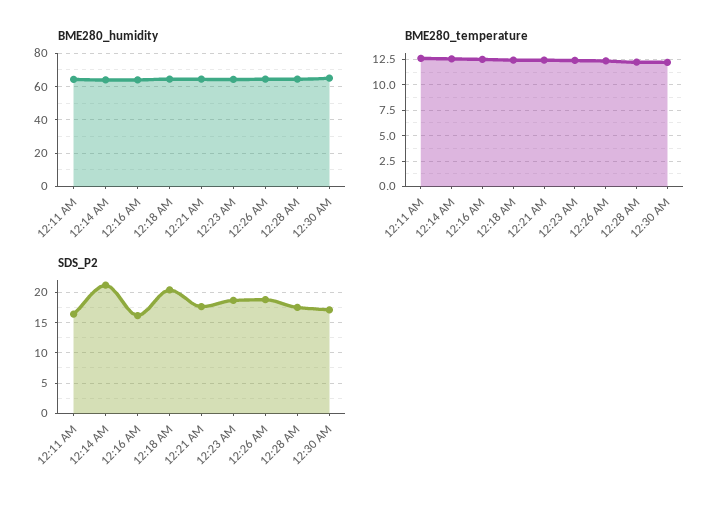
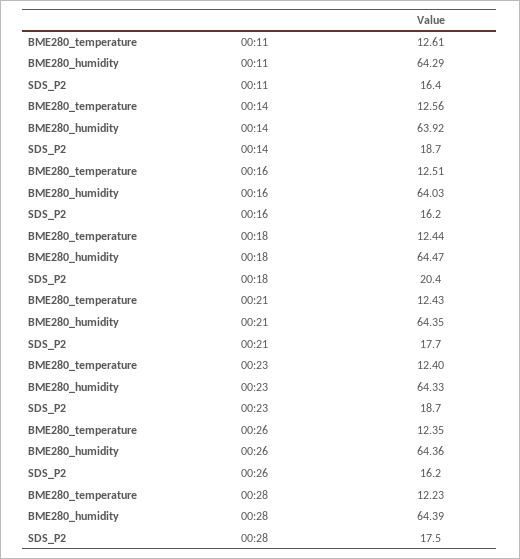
BME280_humidity, 12:30 AM: 65 -> none
BME280_temperature, 12:30 AM: 12.5 -> none
SDS_P2, 12:14 AM: 21 -> 18.7
SDS_P2, 12:26 AM: 19 -> 16.2
SDS_P2, 12:30 AM: 17 -> none

